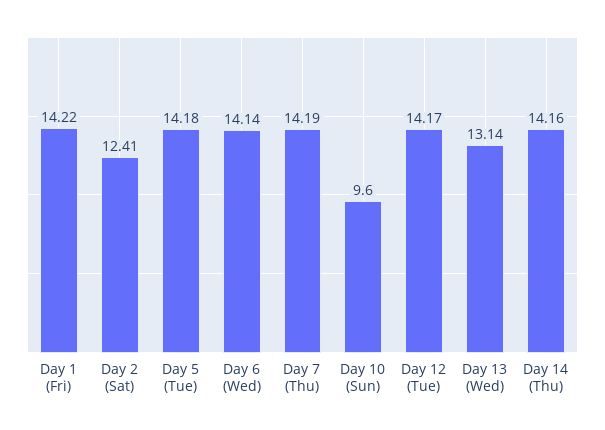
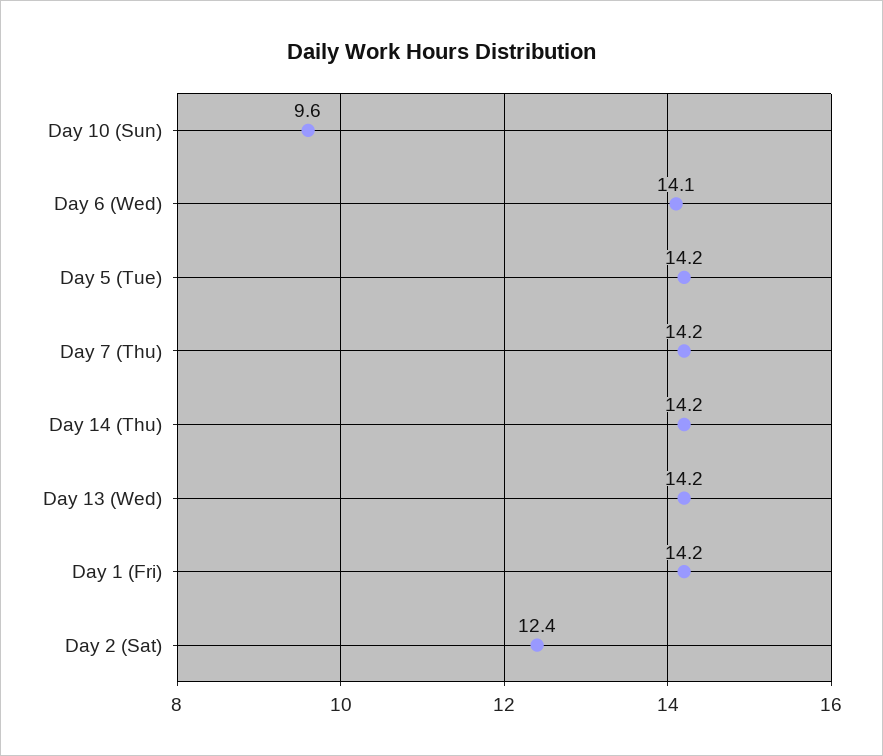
Day 12 (Tue): 14.17 -> none
Day 13 (Wed): 13.14 -> 14.2

